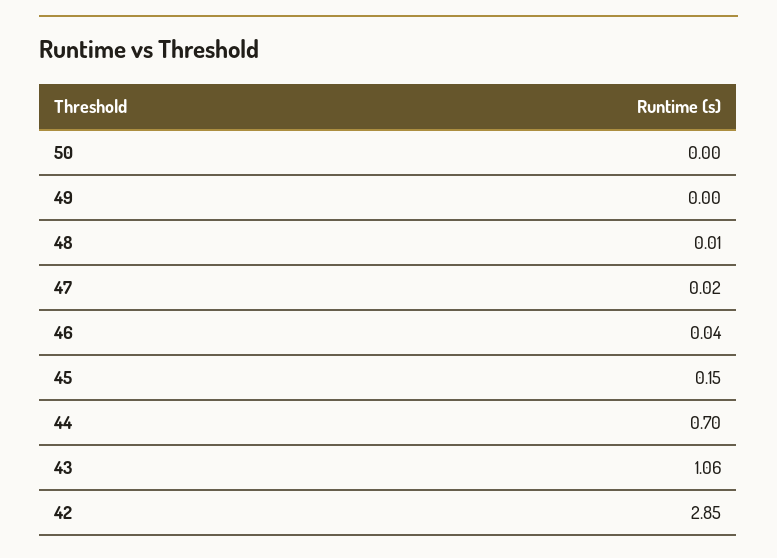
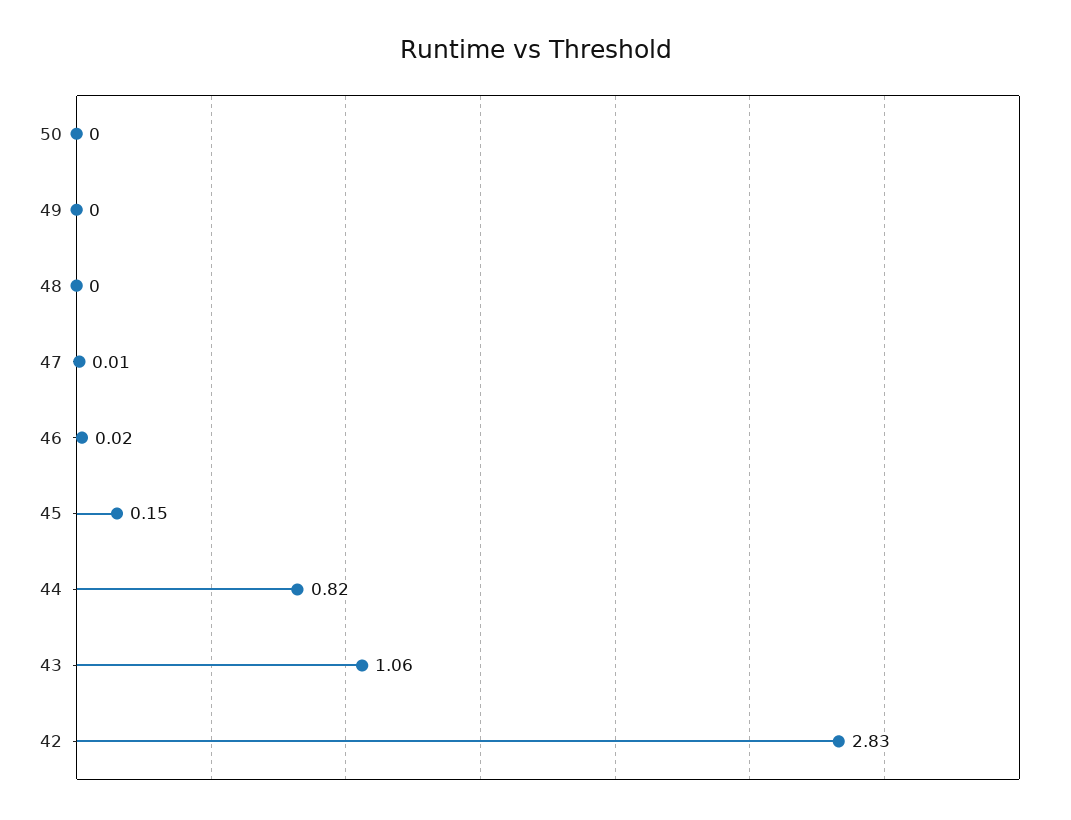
48: 0.01 -> 0
47: 0.02 -> 0.01
46: 0.04 -> 0.02
44: 0.7 -> 0.82
42: 2.85 -> 2.83

